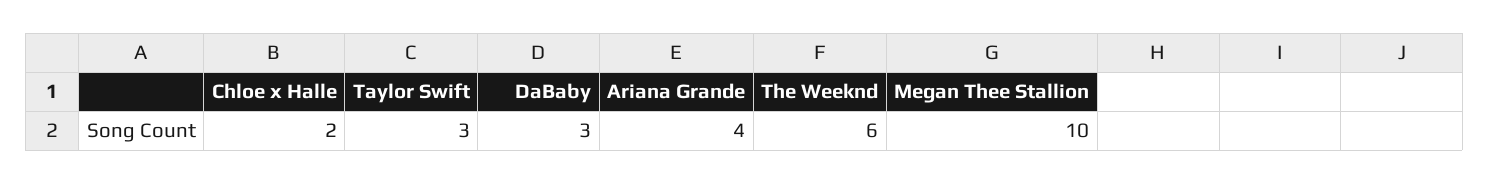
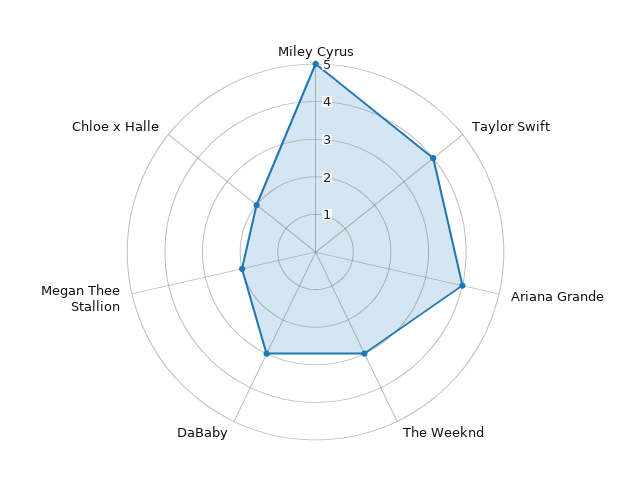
Taylor Swift: 3 -> 4
The Weeknd: 6 -> 3
Megan Thee Stallion: 10 -> 2
Miley Cyrus: none -> 5

